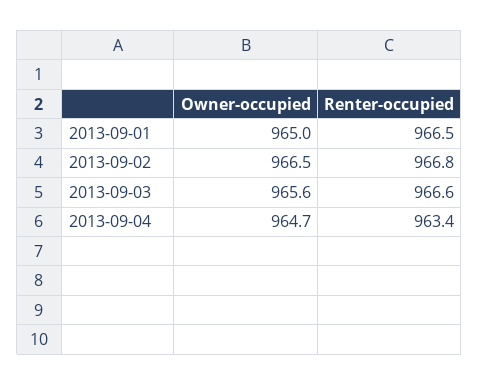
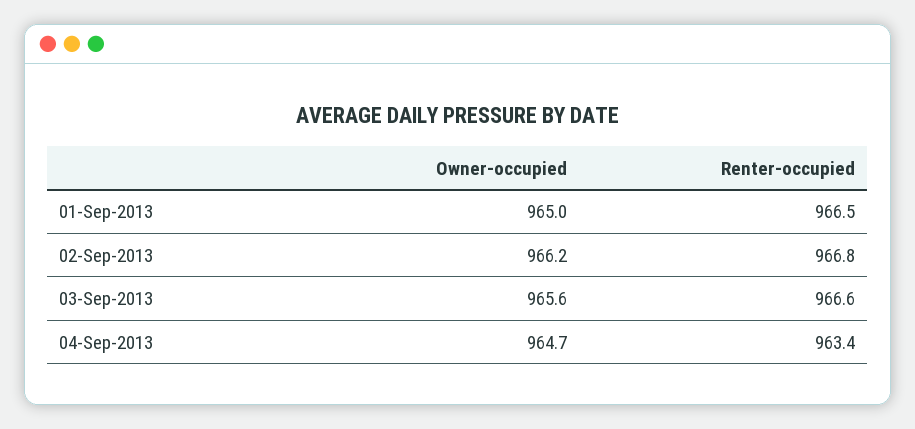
Owner-occupied, 2013-09-02: 966.5 -> 966.2

